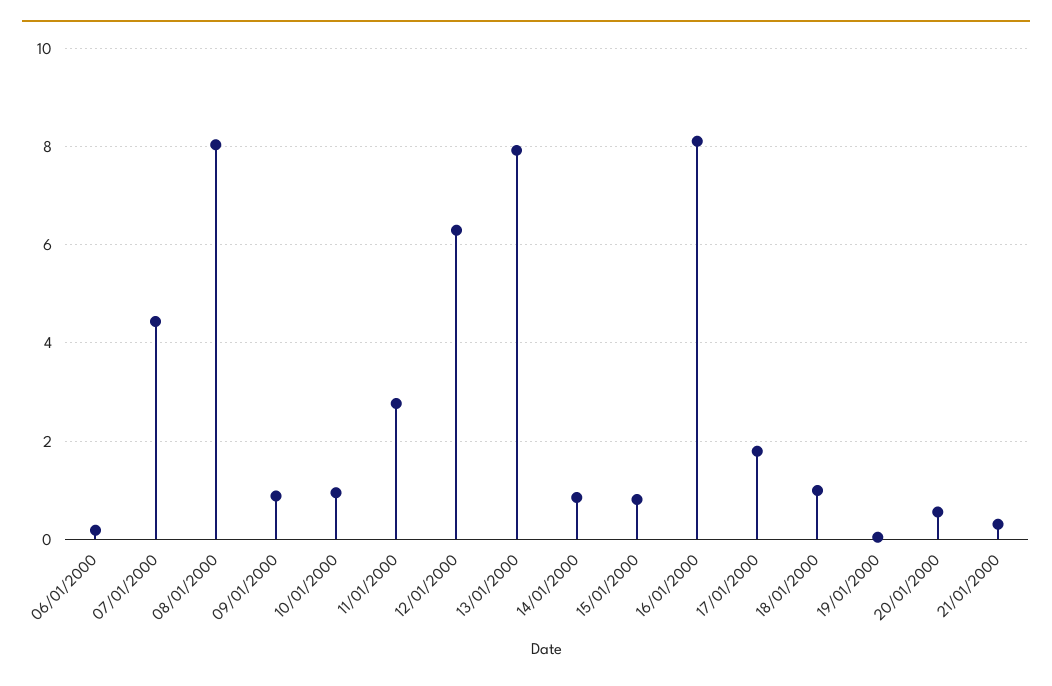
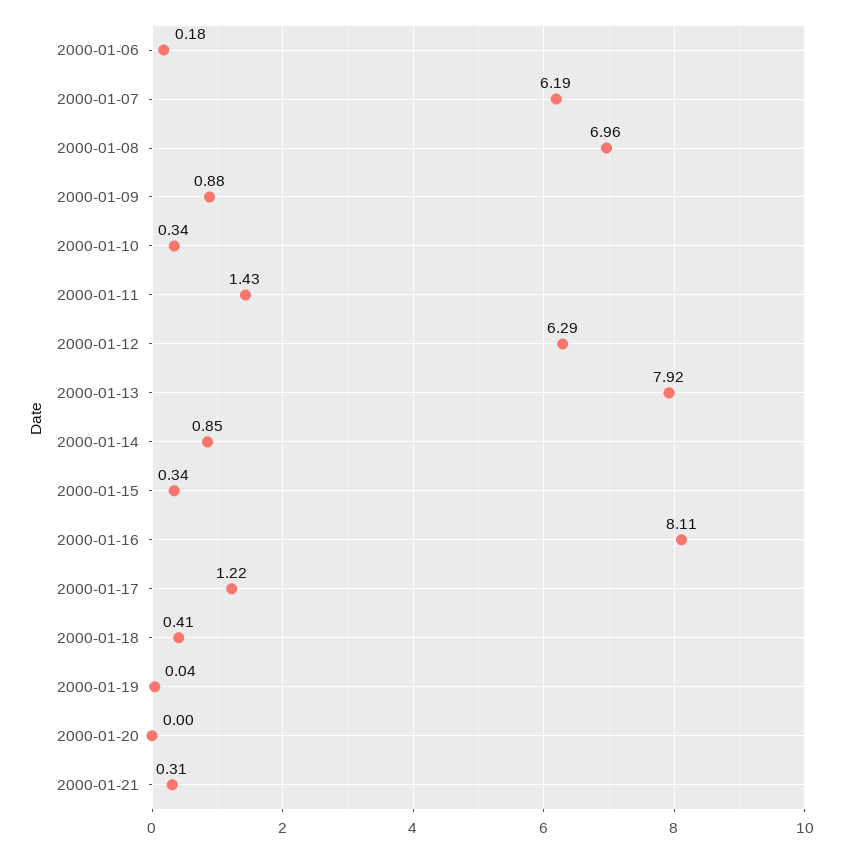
07/01/2000: 4.4 -> 6.19
08/01/2000: 8 -> 6.96
10/01/2000: 1 -> 0.34
11/01/2000: 2.8 -> 1.43
15/01/2000: 0.8 -> 0.34
17/01/2000: 1.8 -> 1.22
18/01/2000: 1 -> 0.41
20/01/2000: 0.6 -> 0

